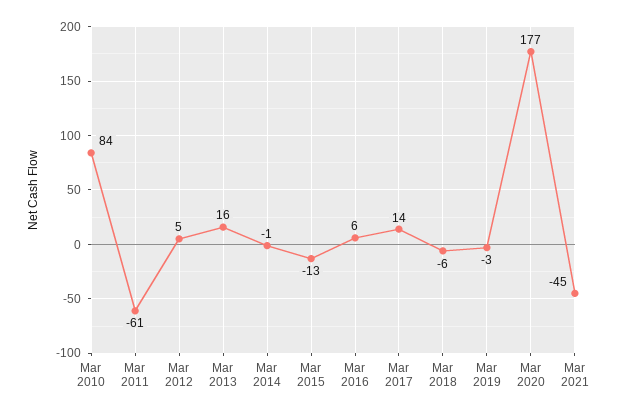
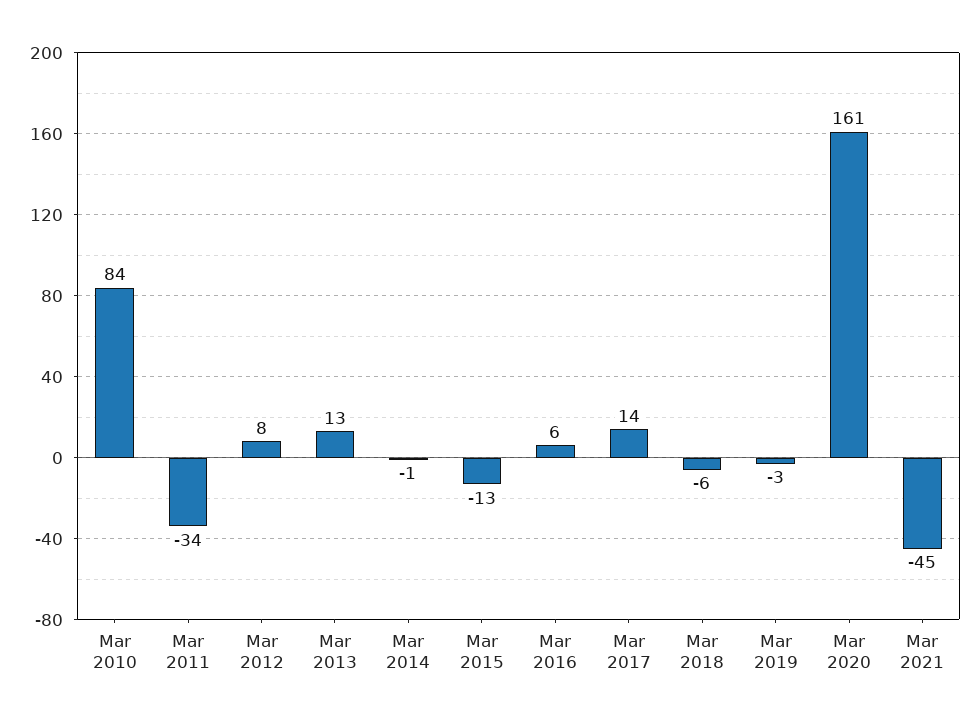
Mar 2011: -61 -> -34
Mar 2012: 5 -> 8
Mar 2013: 16 -> 13
Mar 2020: 177 -> 161

